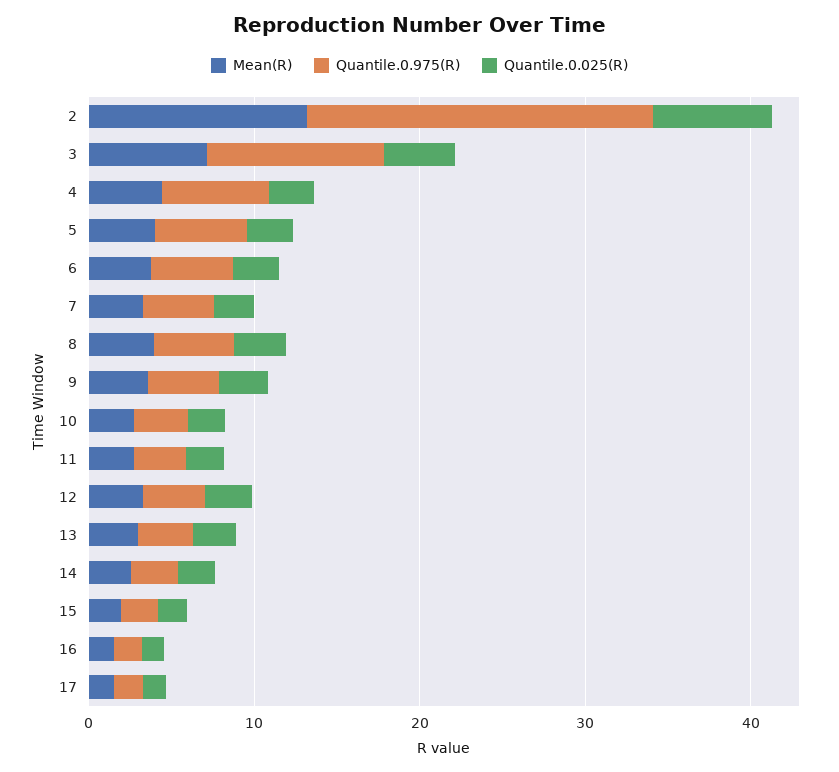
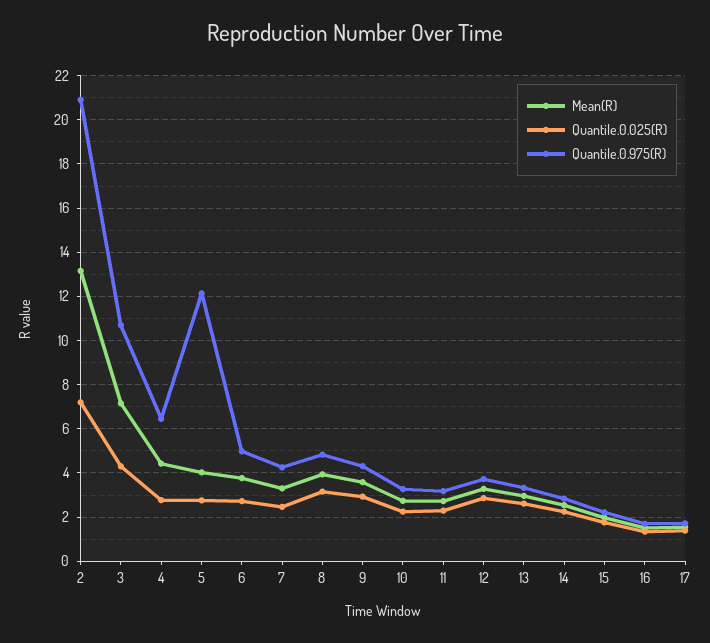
Quantile.0.975(R), 5: 6 -> 12

